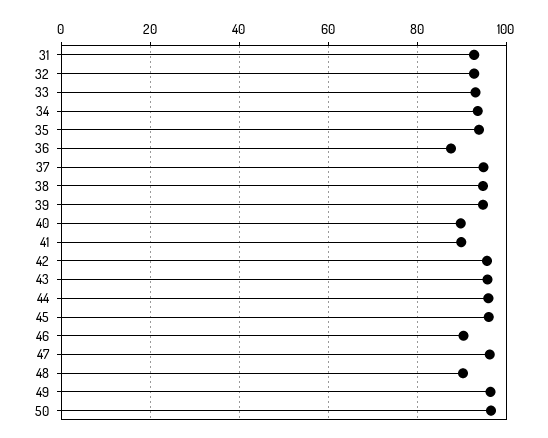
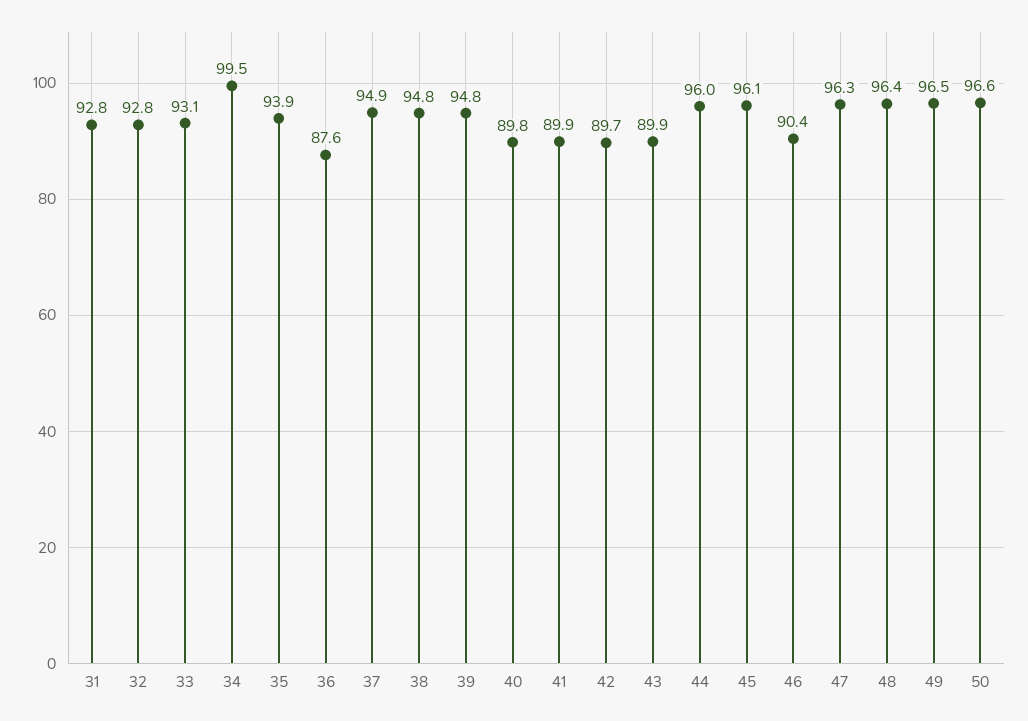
34: 94 -> 99.5
42: 96 -> 89.7
43: 96 -> 89.9
48: 90 -> 96.4

